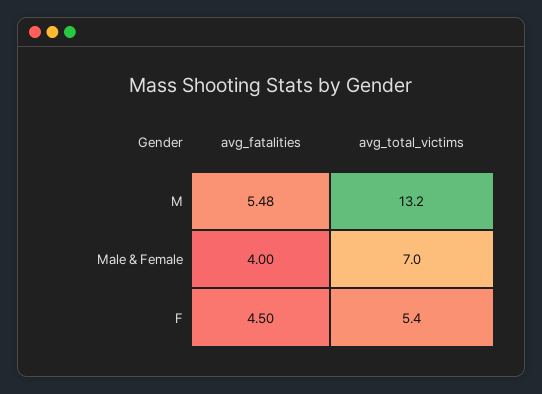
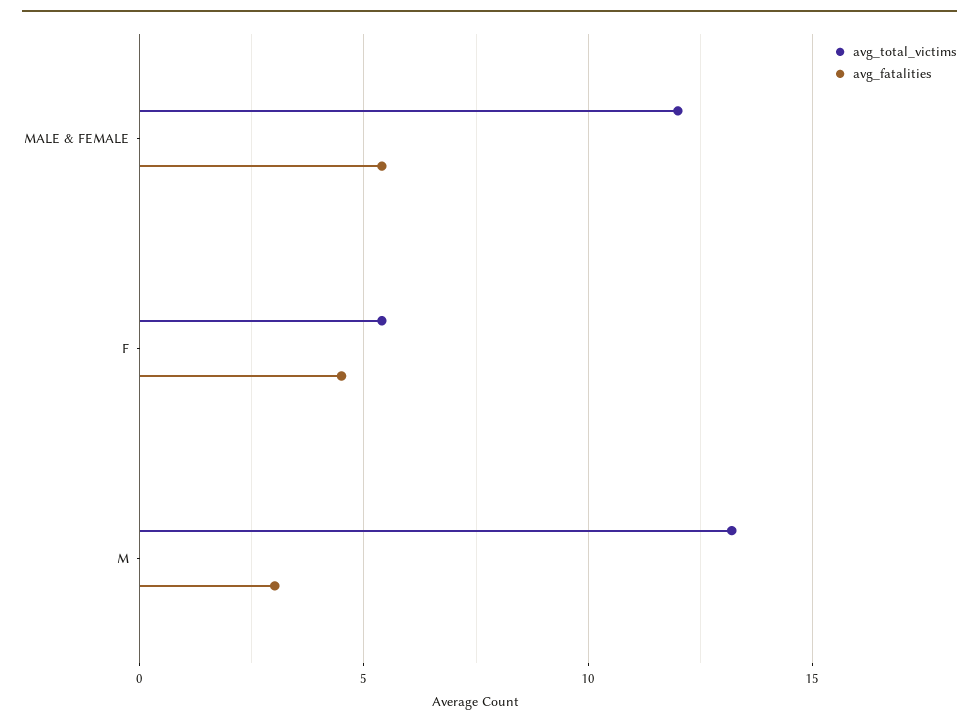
avg_fatalities, M: 5.48 -> 3
avg_fatalities, Male & Female: 4 -> 5.5
avg_total_victims, Male & Female: 7 -> 12

